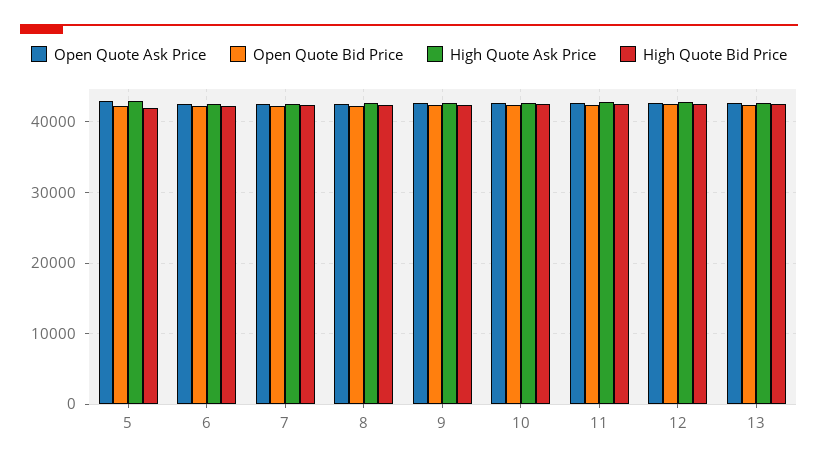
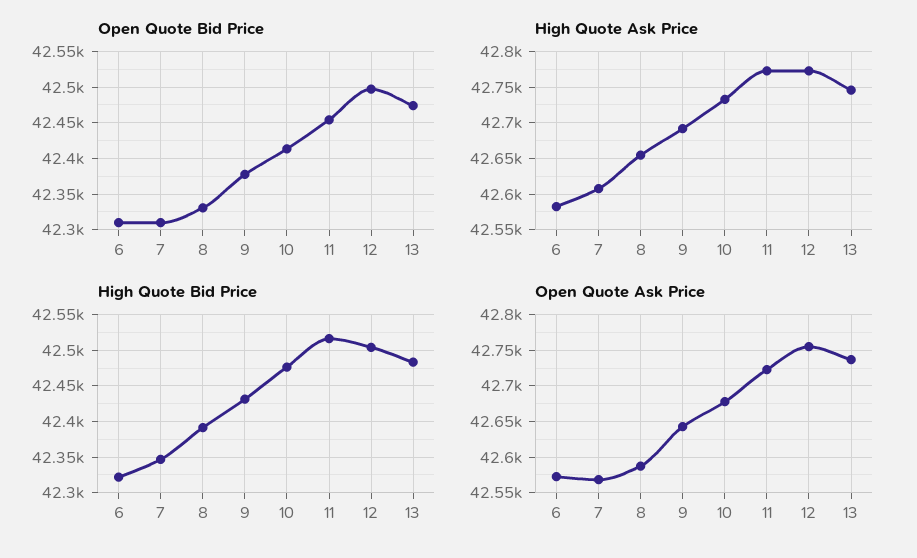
Open Quote Ask Price, 5: 43000 -> none
Open Quote Bid Price, 5: 42000 -> none
High Quote Ask Price, 5: 43000 -> none
High Quote Bid Price, 5: 42000 -> none

